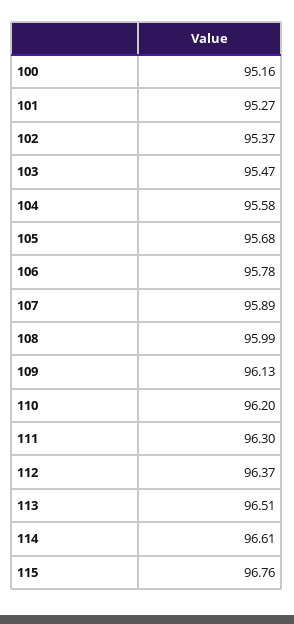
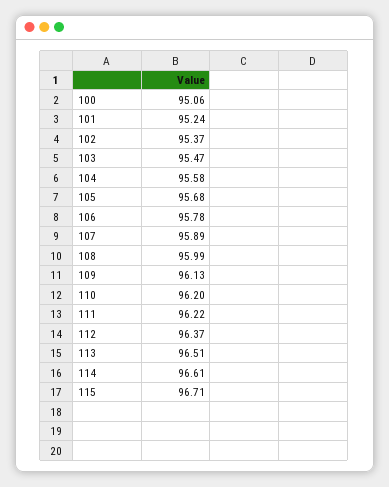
100: 95.16 -> 95.06
101: 95.27 -> 95.24
111: 96.3 -> 96.22
115: 96.76 -> 96.71

